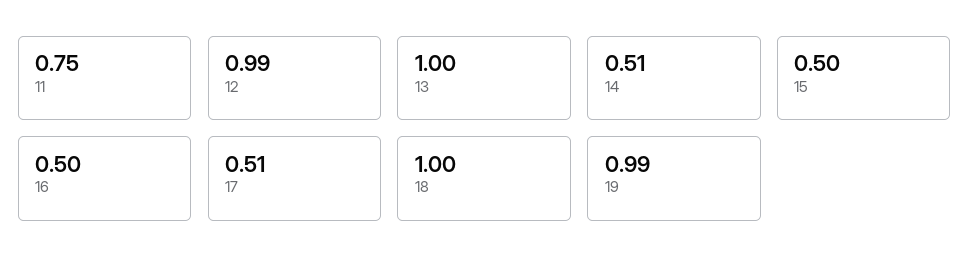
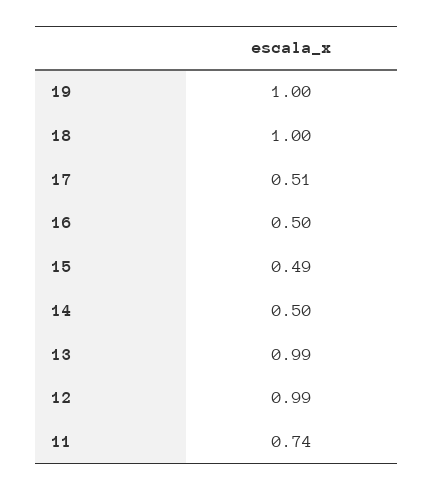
11: 0.75 -> 0.74
13: 1 -> 0.99
14: 0.51 -> 0.5
15: 0.5 -> 0.49
19: 0.99 -> 1

